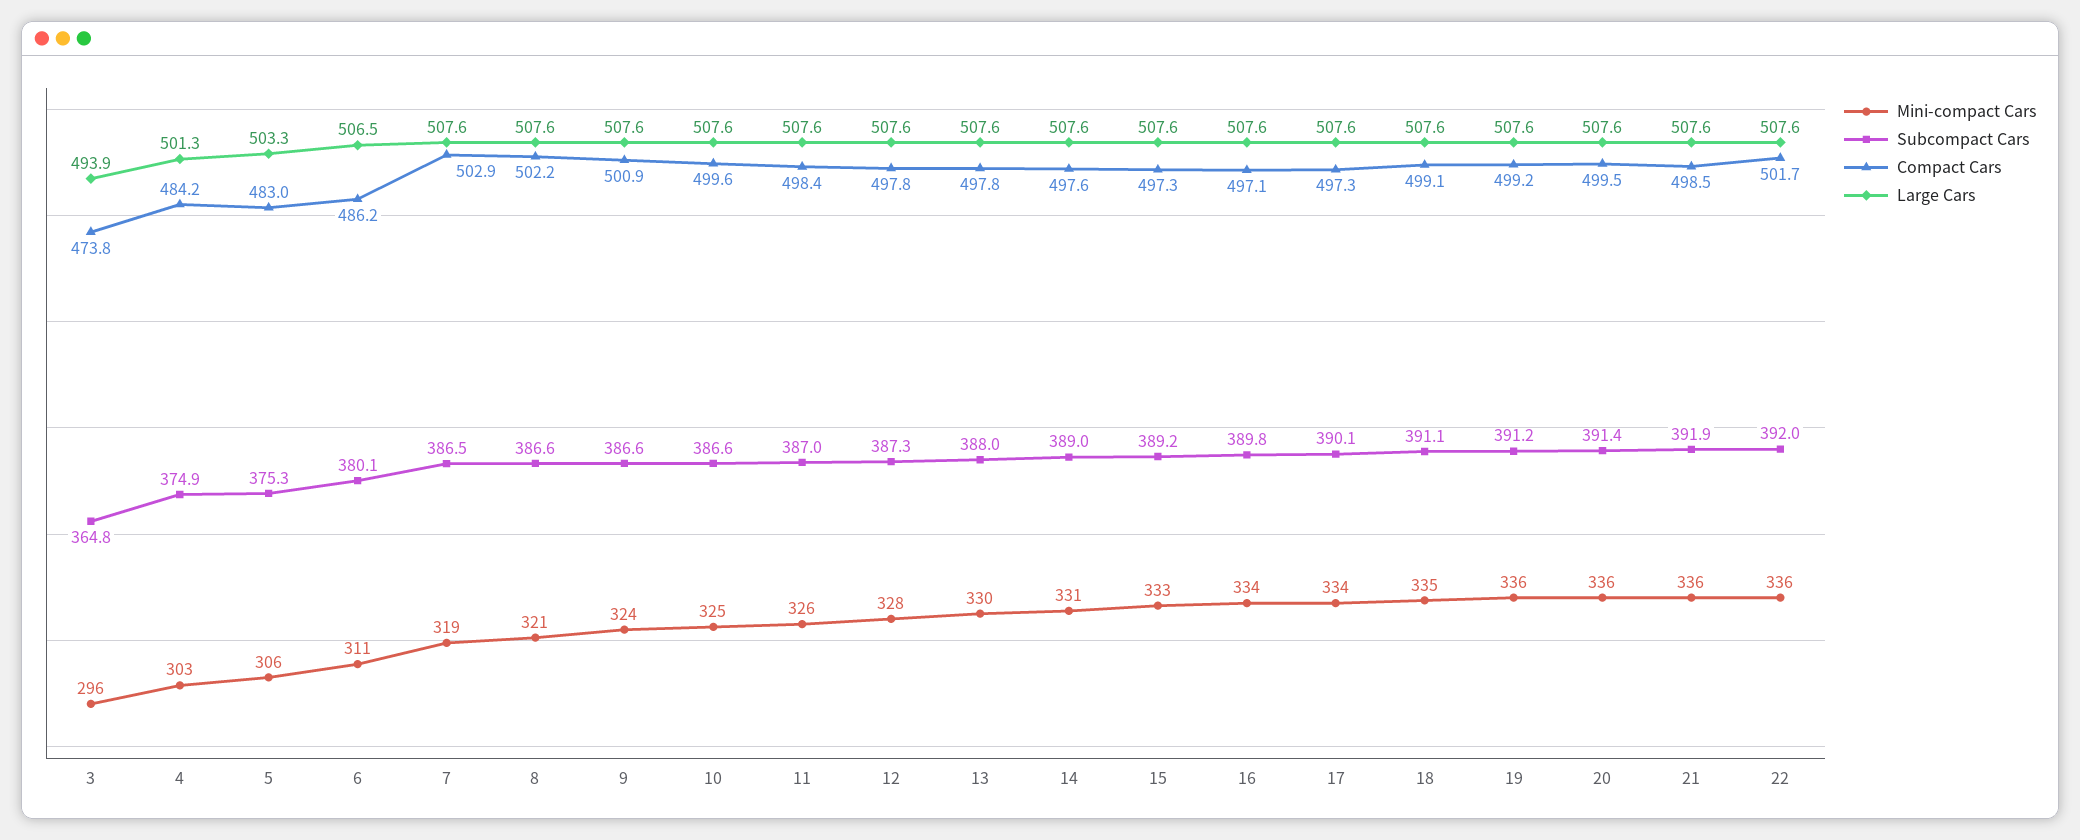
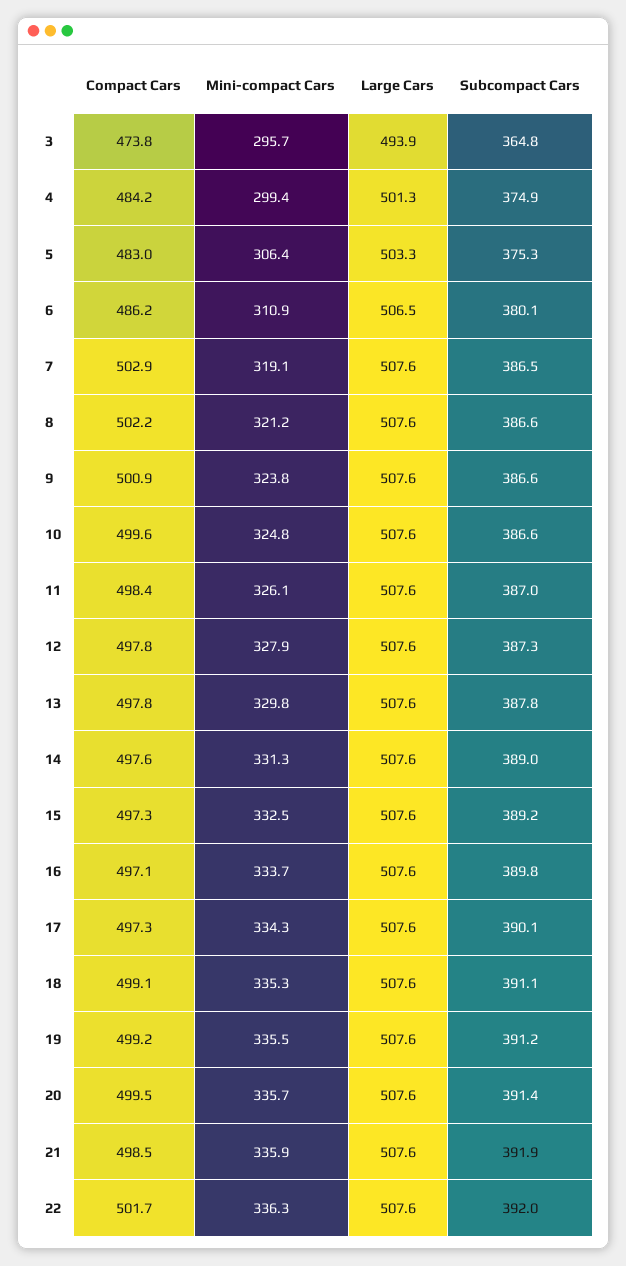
Mini-compact Cars, 4: 303 -> 299.4
Subcompact Cars, 13: 388 -> 387.8

